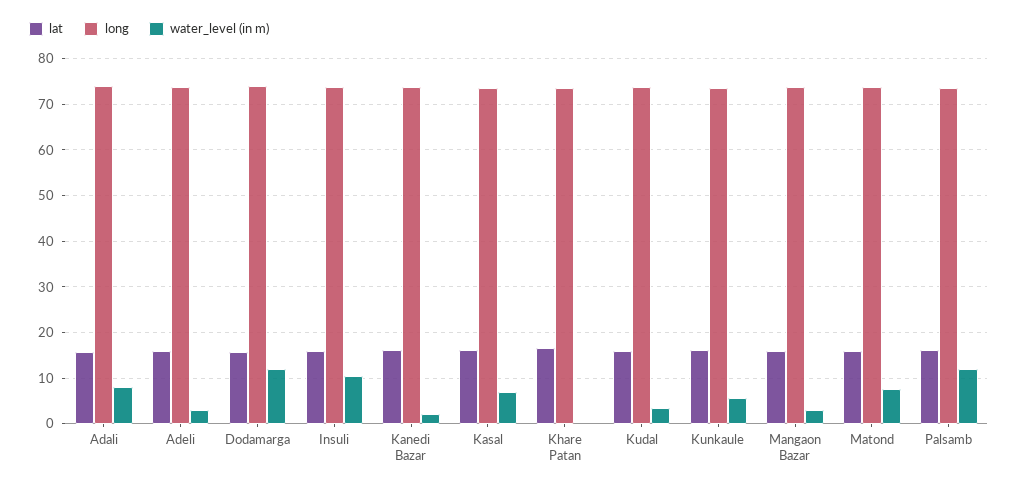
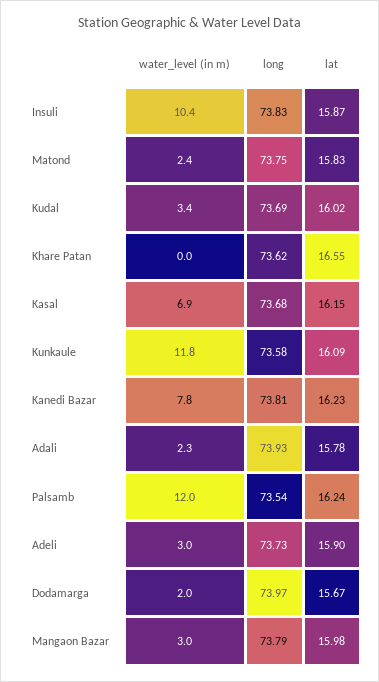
water_level (in m), Adali: 8 -> 2.3
water_level (in m), Dodamarga: 12 -> 2
water_level (in m), Kanedi Bazar: 2 -> 7.8
water_level (in m), Kunkaule: 6 -> 11.8
water_level (in m), Matond: 8 -> 2.4

